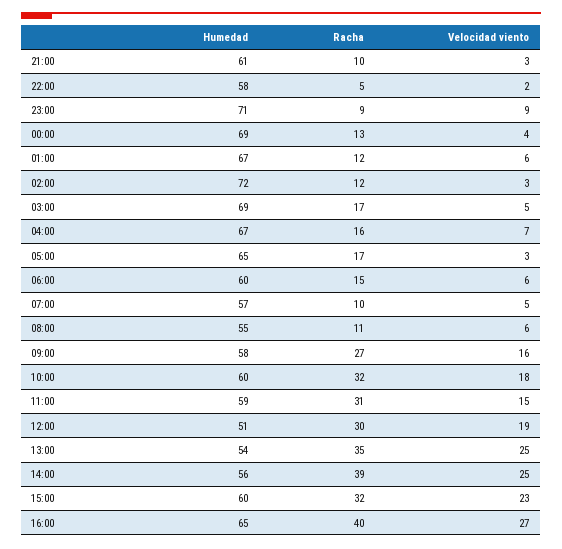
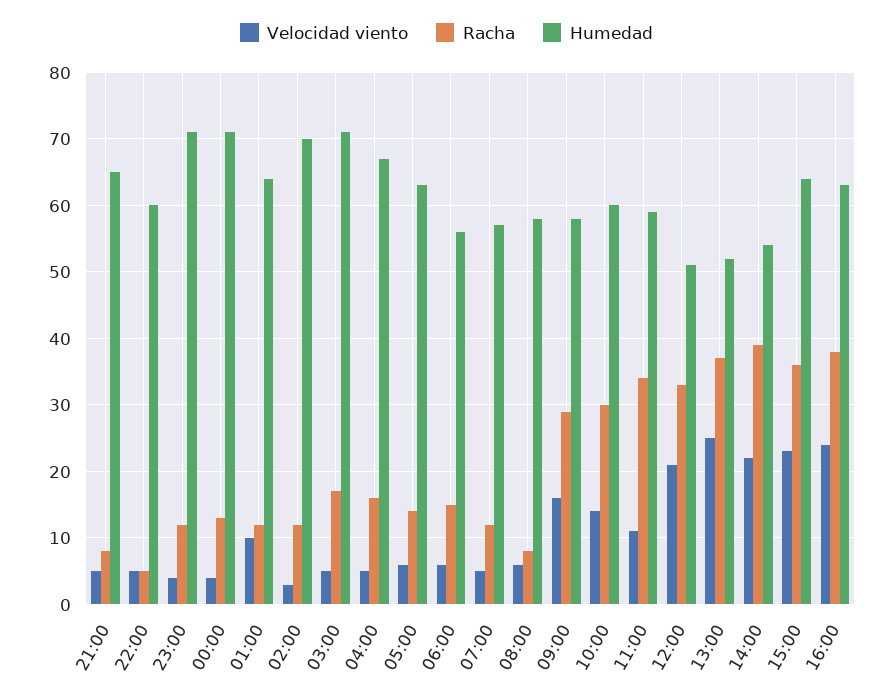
Humedad, 21:00: 61 -> 65
Racha, 21:00: 10 -> 8
Velocidad viento, 21:00: 3 -> 5
Humedad, 22:00: 58 -> 60
Velocidad viento, 22:00: 2 -> 5
Racha, 23:00: 9 -> 12
Velocidad viento, 23:00: 9 -> 4
Humedad, 00:00: 69 -> 71
Humedad, 01:00: 67 -> 64
Velocidad viento, 01:00: 6 -> 10
Humedad, 02:00: 72 -> 70
Humedad, 03:00: 69 -> 71
Velocidad viento, 04:00: 7 -> 5
Humedad, 05:00: 65 -> 63
Racha, 05:00: 17 -> 14
Velocidad viento, 05:00: 3 -> 6
Humedad, 06:00: 60 -> 56
Racha, 07:00: 10 -> 12
Humedad, 08:00: 55 -> 58
Racha, 08:00: 11 -> 8
Racha, 09:00: 27 -> 29
Racha, 10:00: 32 -> 30
Velocidad viento, 10:00: 18 -> 14
Racha, 11:00: 31 -> 34
Velocidad viento, 11:00: 15 -> 11
Racha, 12:00: 30 -> 33
Velocidad viento, 12:00: 19 -> 21
Humedad, 13:00: 54 -> 52
Racha, 13:00: 35 -> 37
Humedad, 14:00: 56 -> 54
Velocidad viento, 14:00: 25 -> 22
Humedad, 15:00: 60 -> 64
Racha, 15:00: 32 -> 36
Humedad, 16:00: 65 -> 63
Racha, 16:00: 40 -> 38
Velocidad viento, 16:00: 27 -> 24

